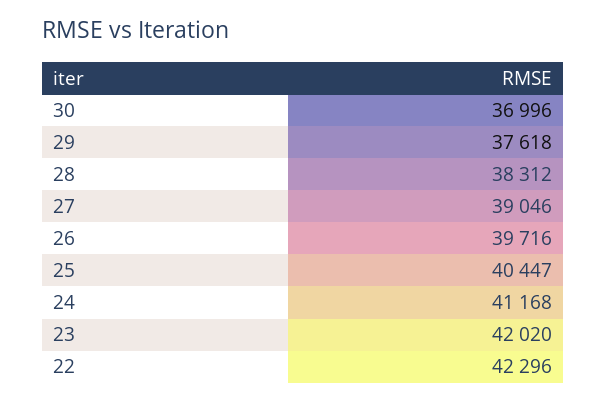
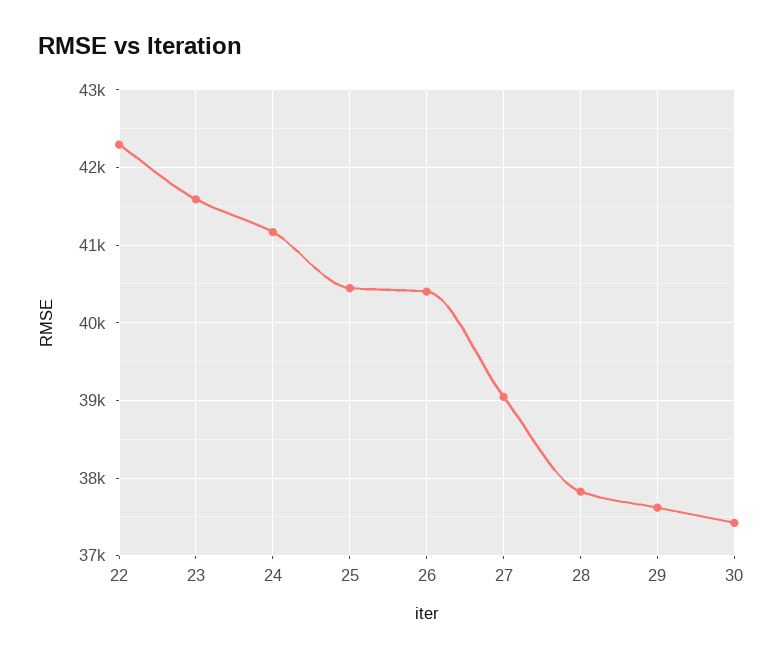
30: 36996 -> 37400
28: 38312 -> 37800
26: 39716 -> 40400
23: 42020 -> 41600

